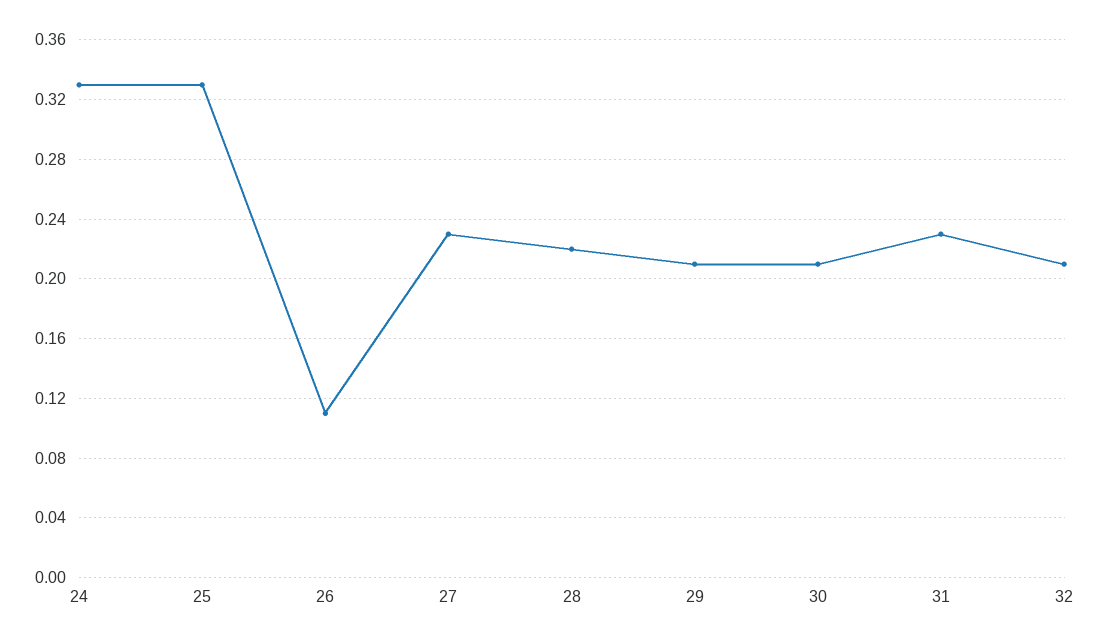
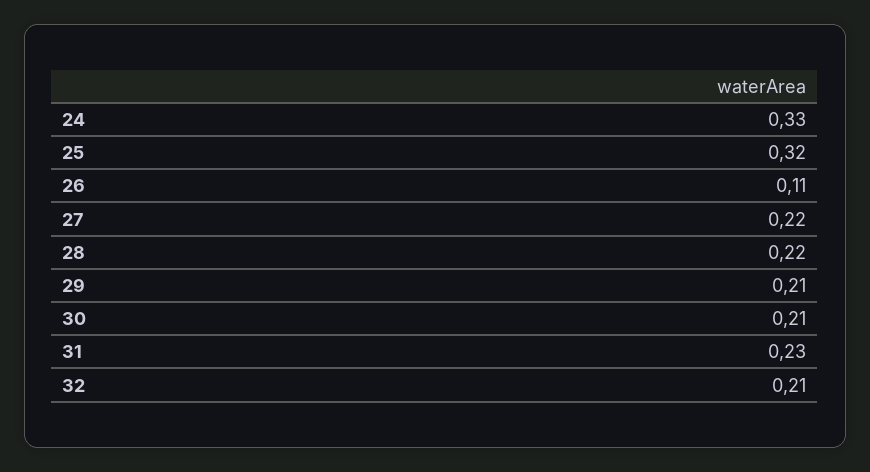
25: 0.33 -> 0.32
27: 0.23 -> 0.22

